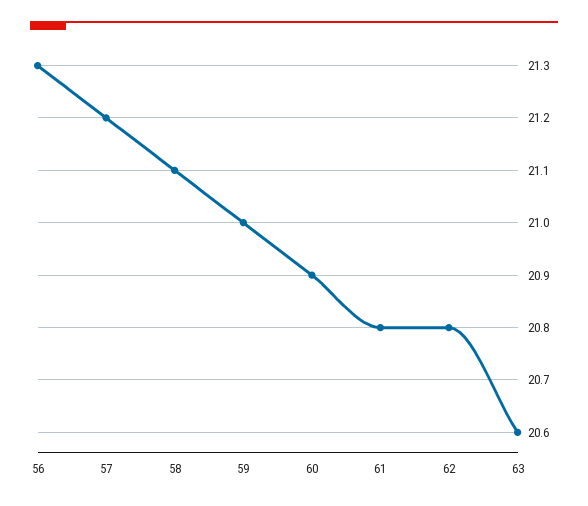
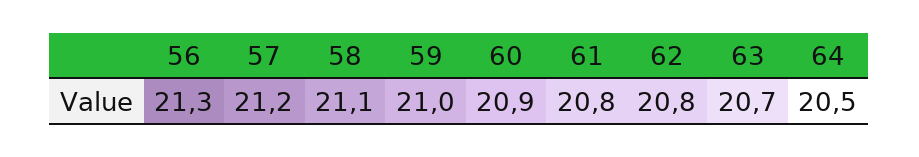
63: 20.6 -> 20.7
64: none -> 20.5

